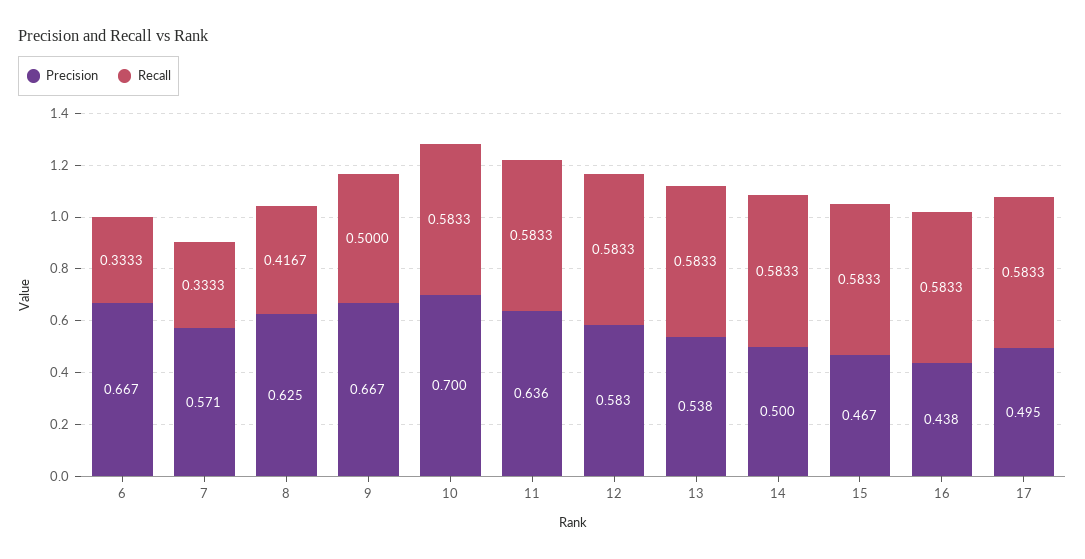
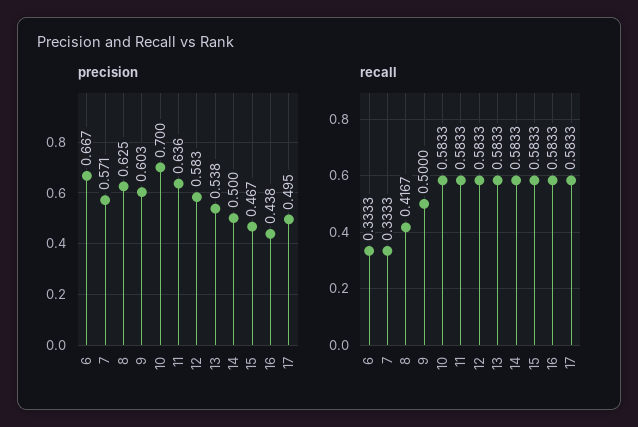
Precision, 9: 0.667 -> 0.603

